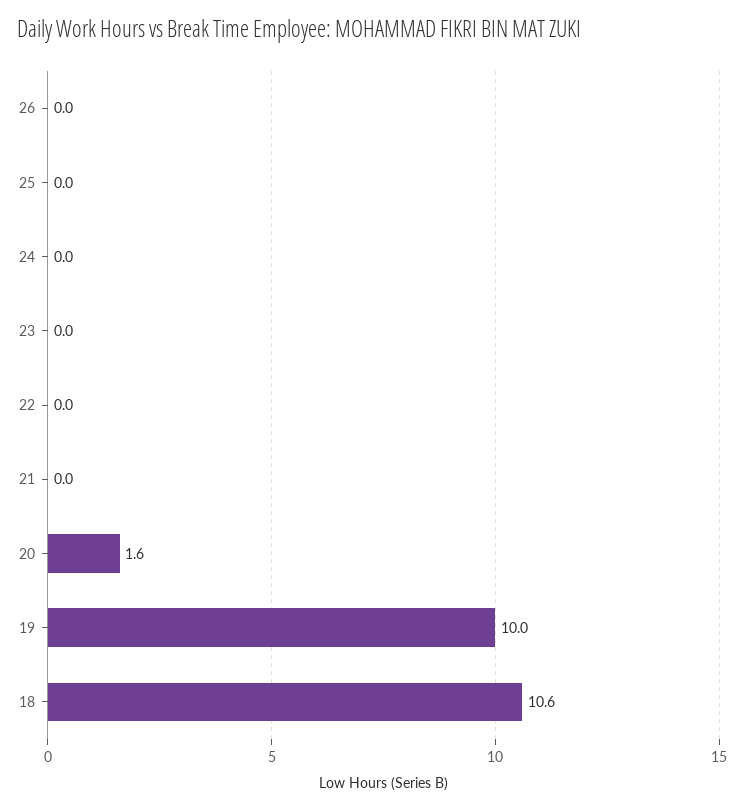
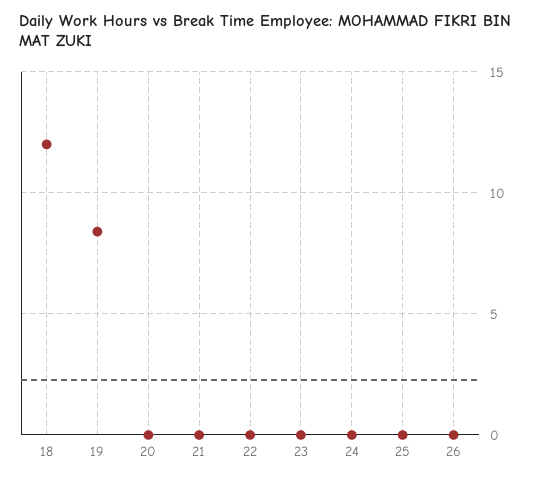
20: 1.6 -> 0
19: 10 -> 8.5
18: 10.6 -> 12

